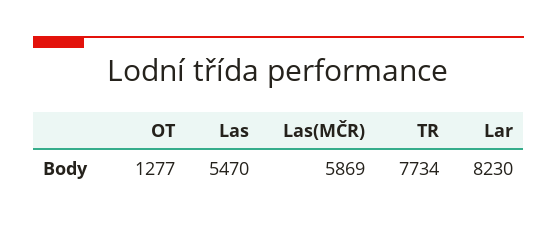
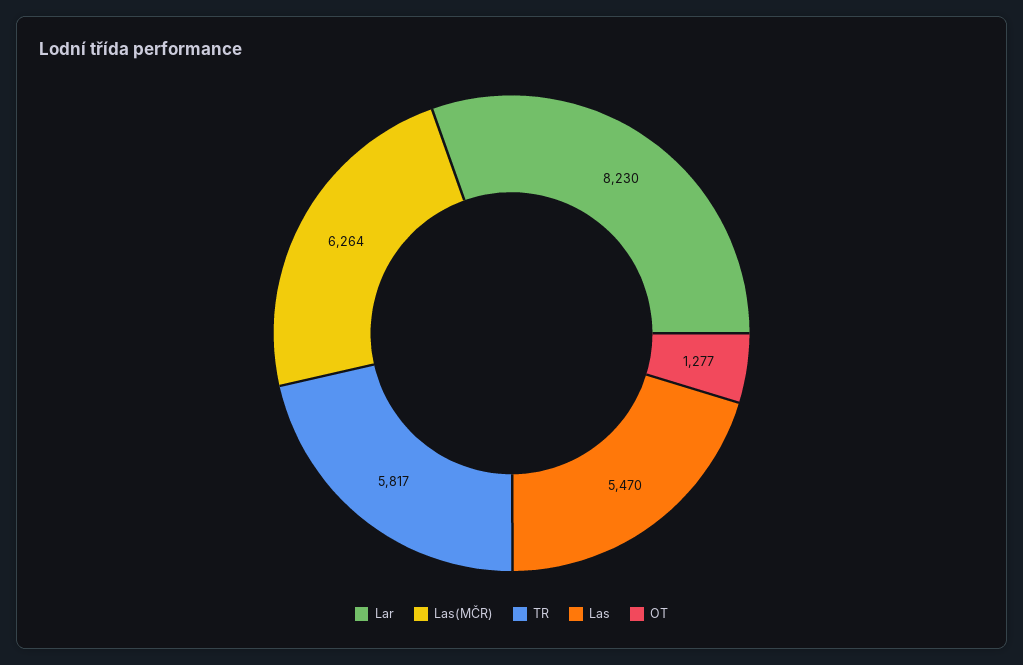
Las(MČR): 5869 -> 6264
TR: 7734 -> 5817

